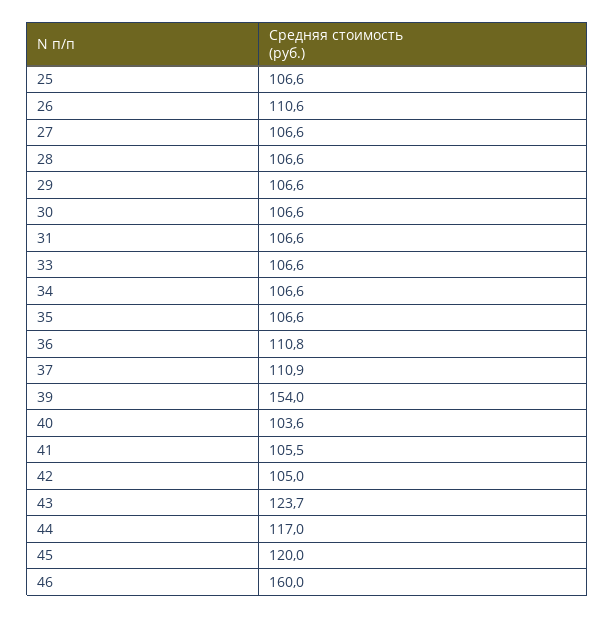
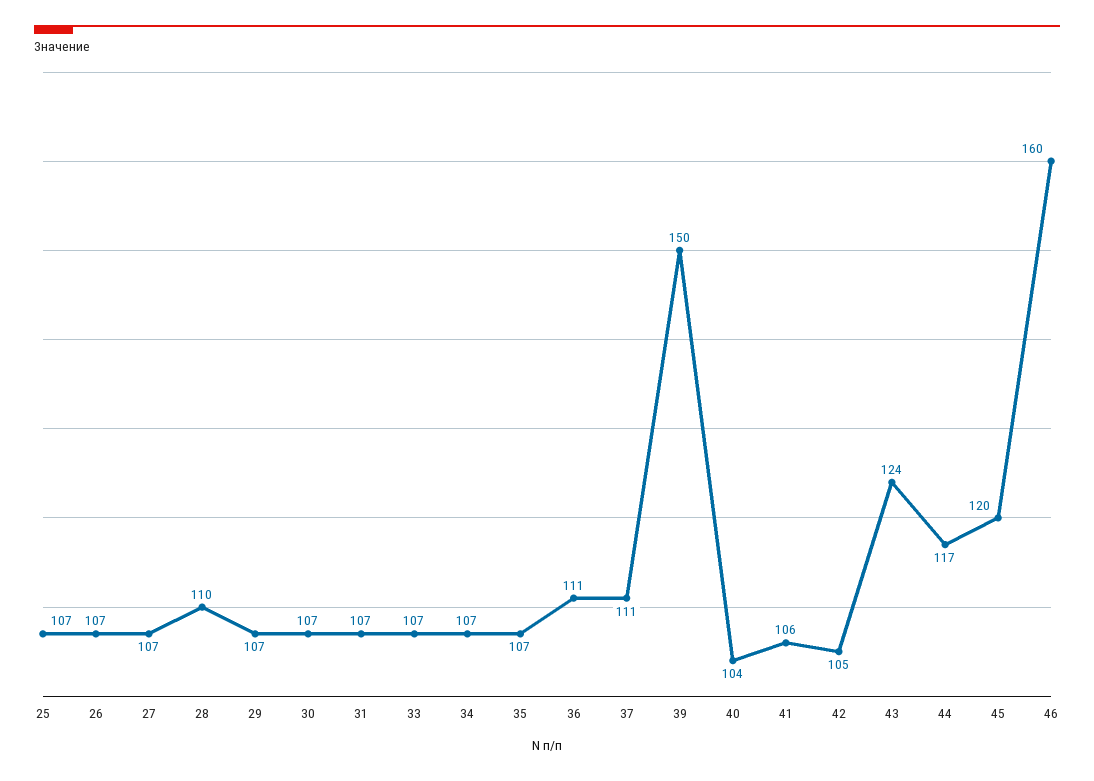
26: 110.6 -> 107
28: 106.6 -> 110
39: 154 -> 150

